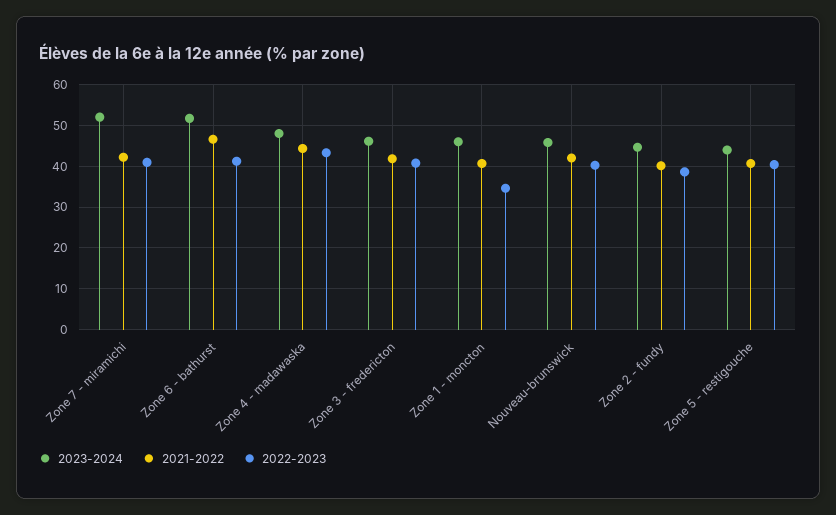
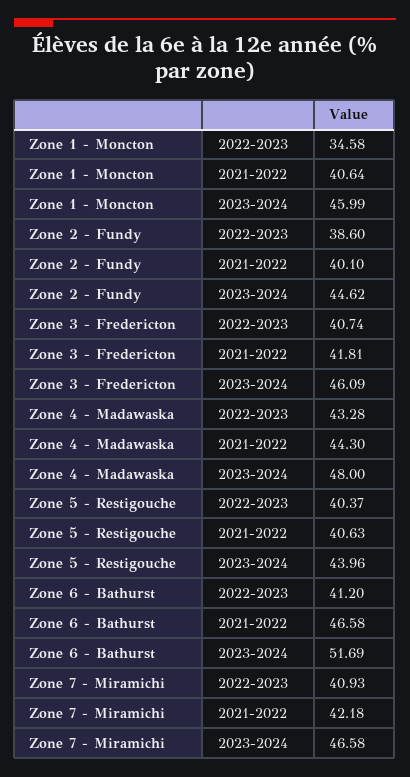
2023-2024, Zone 7 - miramichi: 52 -> 46.58
2023-2024, Nouveau-brunswick: 46 -> none
2021-2022, Nouveau-brunswick: 42 -> none
2022-2023, Nouveau-brunswick: 40 -> none

